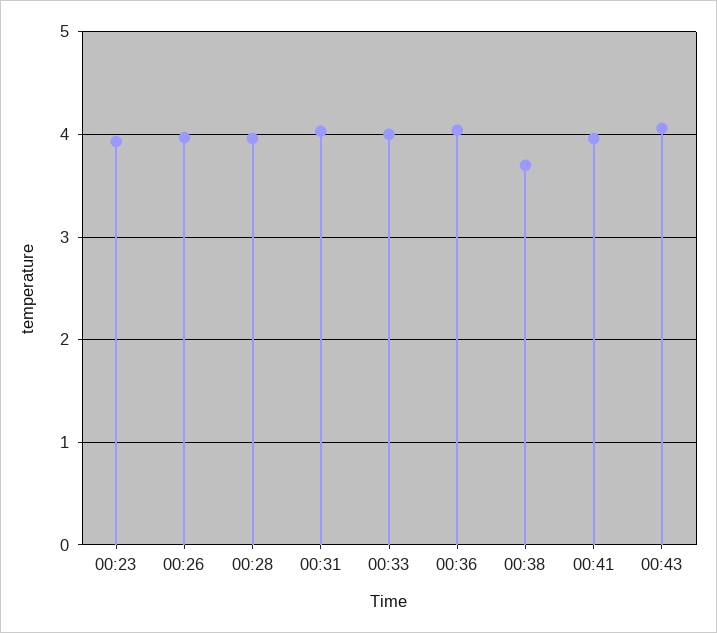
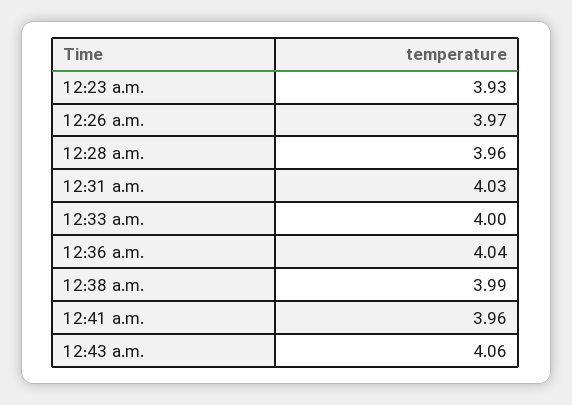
00:38: 3.7 -> 3.99

